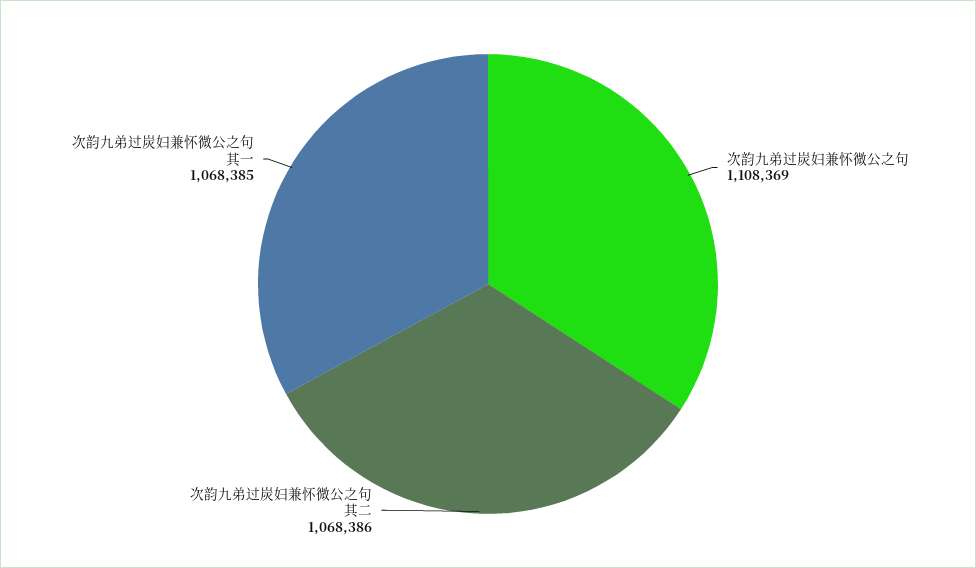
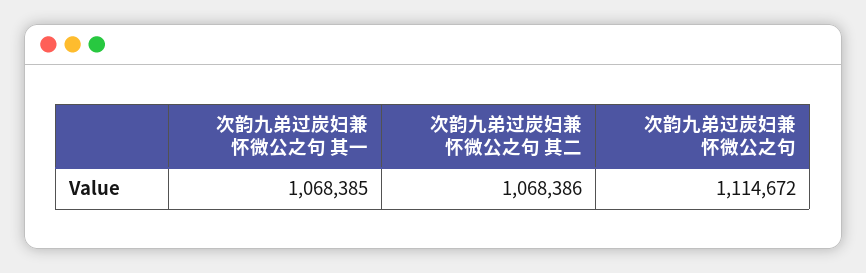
次韵九弟过炭妇兼怀微公之句: 1108369 -> 1114672

